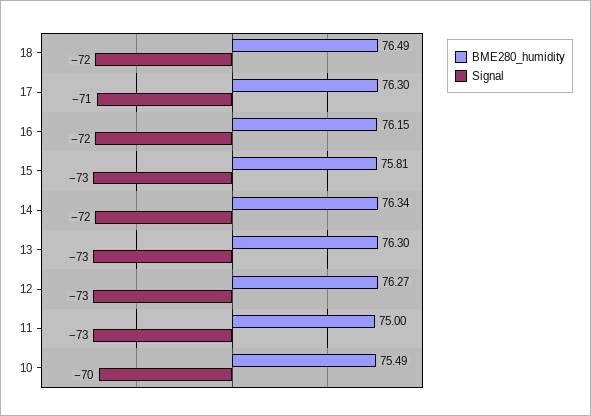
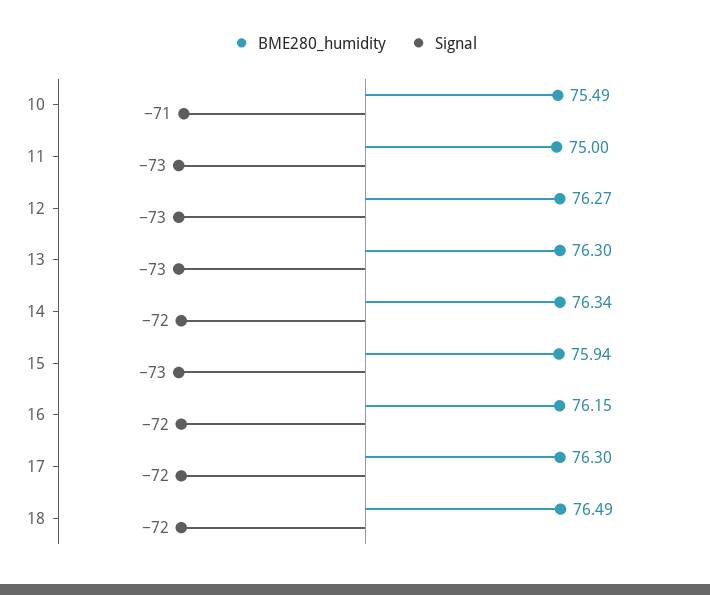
Signal, 17: -71 -> -72
BME280_humidity, 15: 75.81 -> 75.94
Signal, 10: -70 -> -71

